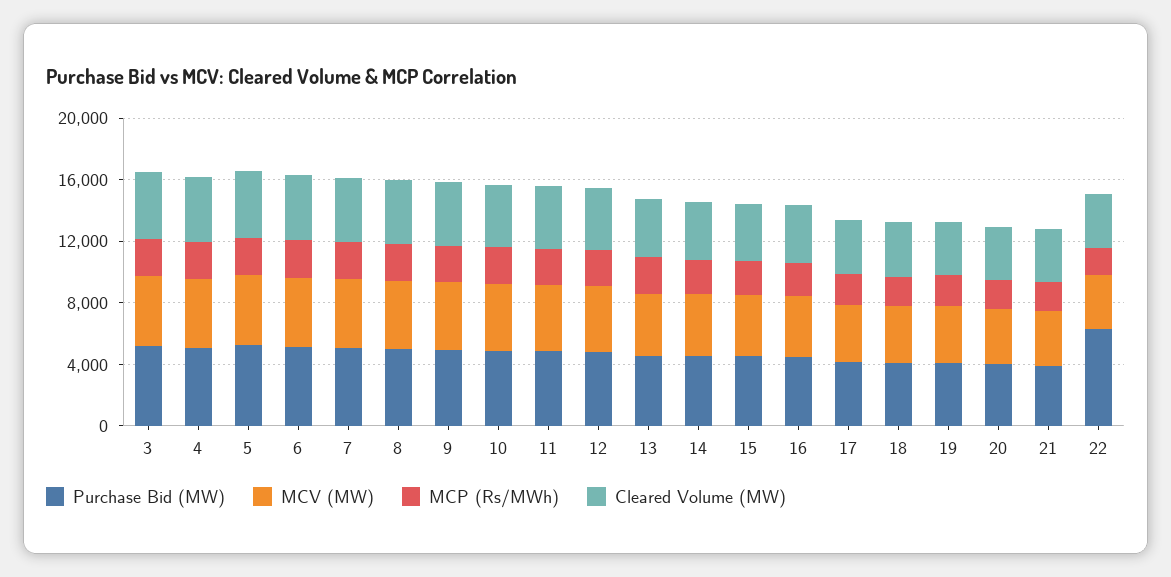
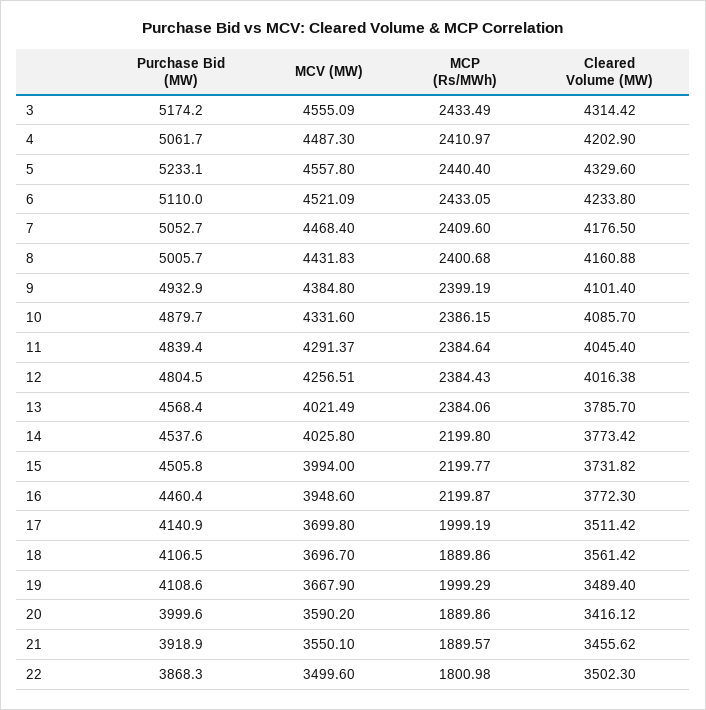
Purchase Bid (MW), 22: 6000 -> 3868.3

